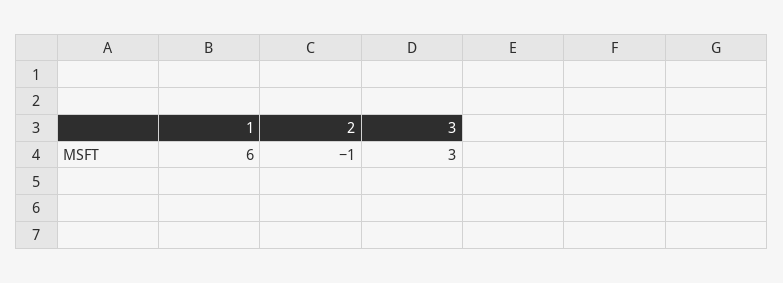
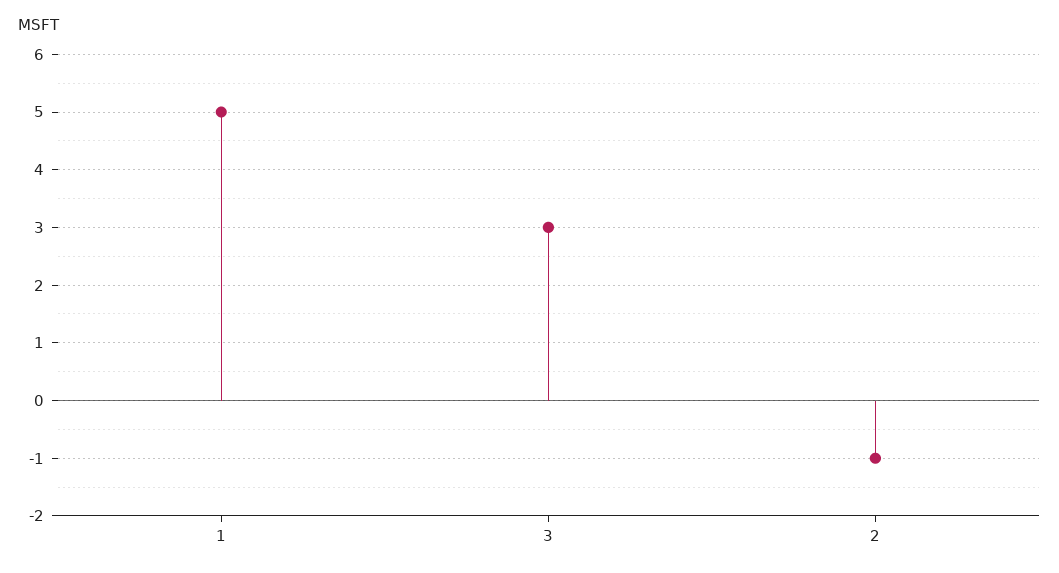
1: 6 -> 5

